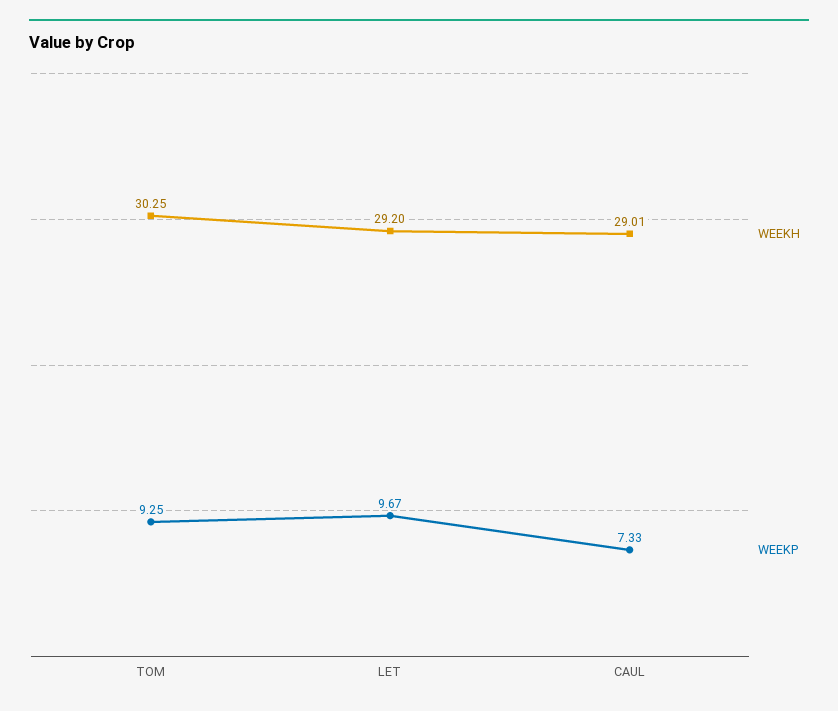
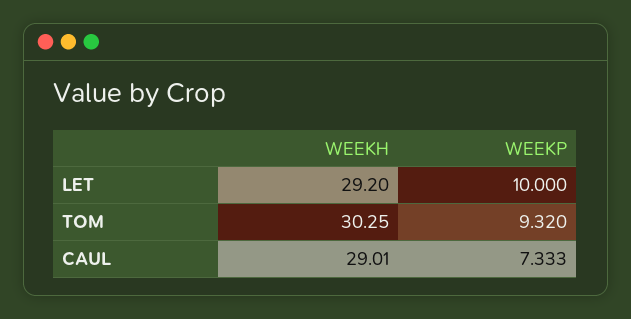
WEEKP, TOM: 9.25 -> 9.32
WEEKP, LET: 9.67 -> 10

